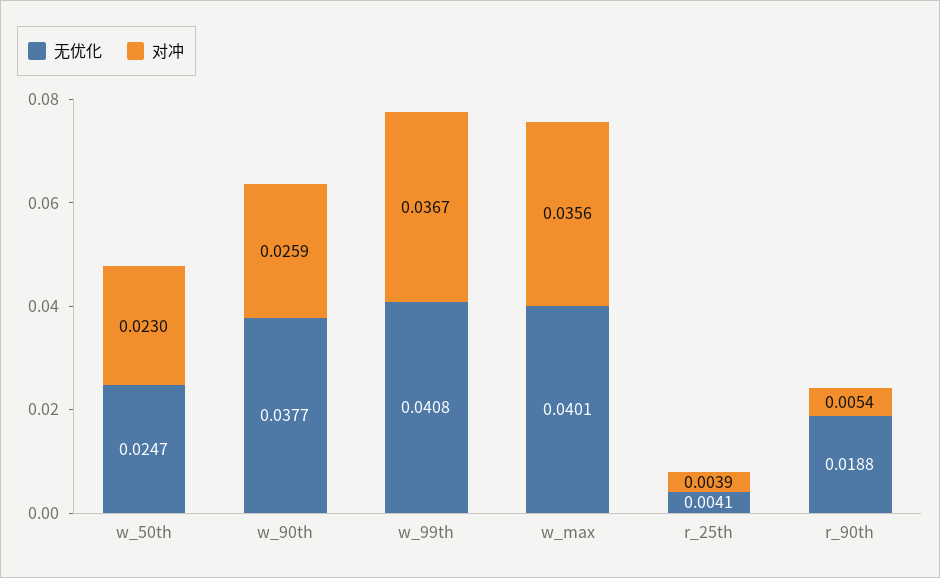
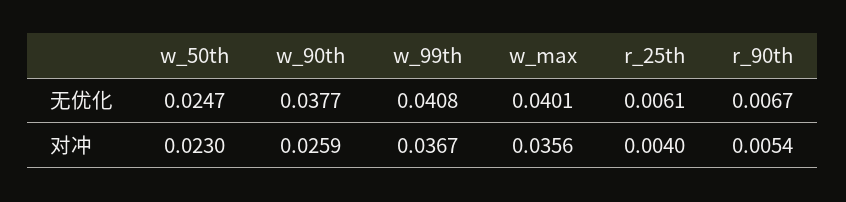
无优化, r_25th: 0.0041 -> 0.0061
对冲, r_25th: 0.0039 -> 0.004
无优化, r_90th: 0.0188 -> 0.0067

